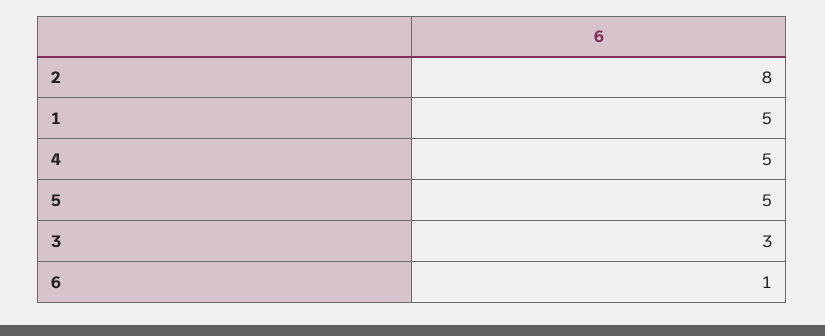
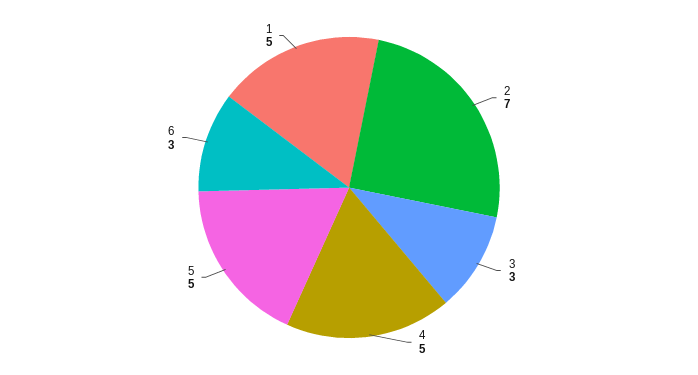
2: 8 -> 7
6: 1 -> 3

